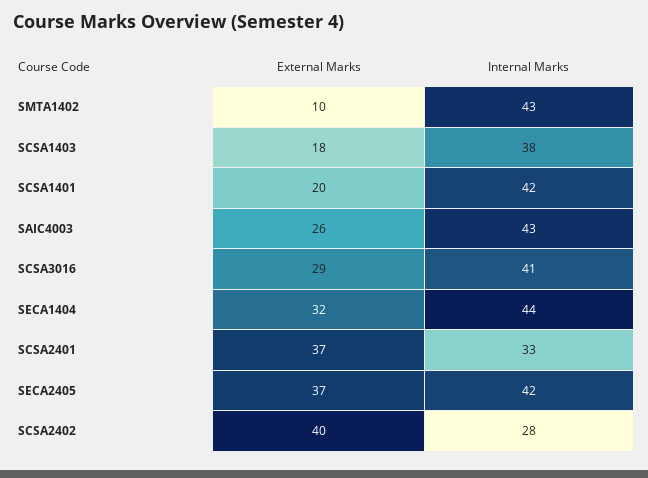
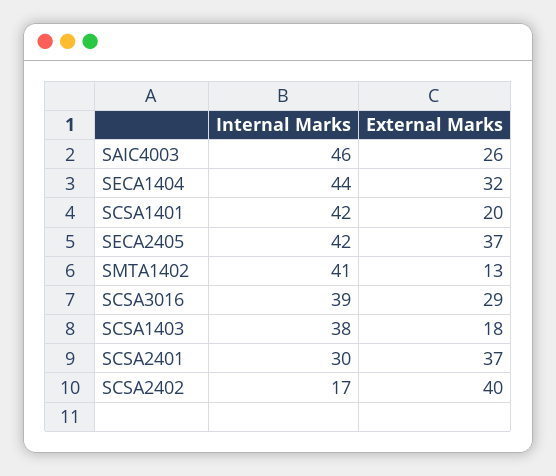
External Marks, SMTA1402: 10 -> 13
Internal Marks, SMTA1402: 43 -> 41
Internal Marks, SAIC4003: 43 -> 46
Internal Marks, SCSA3016: 41 -> 39
Internal Marks, SCSA2401: 33 -> 30
Internal Marks, SCSA2402: 28 -> 17

